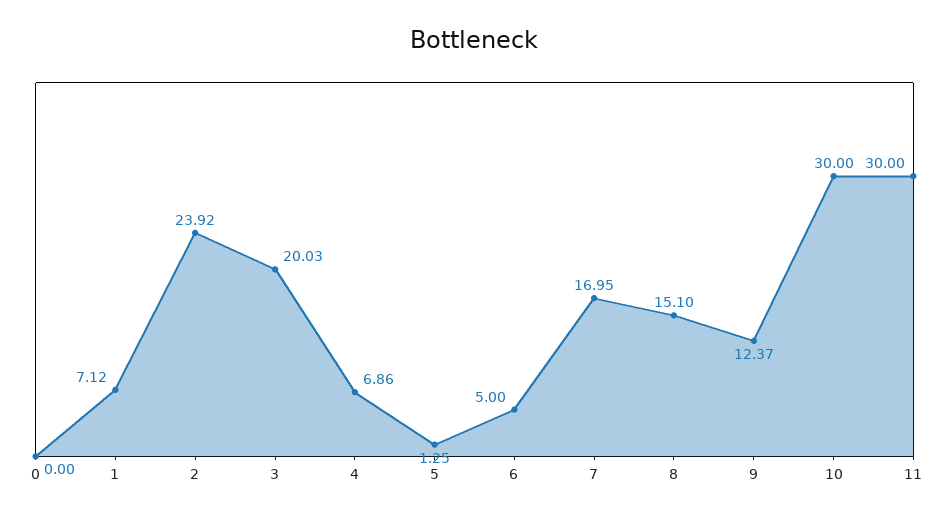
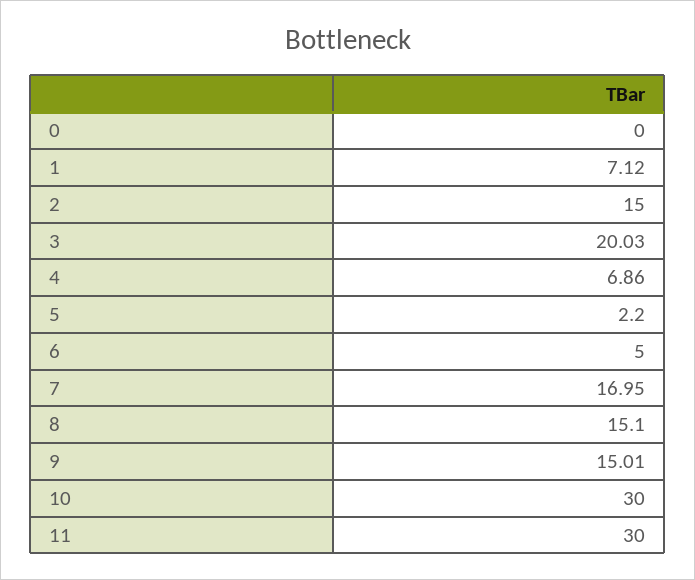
2: 23.92 -> 15
5: 1.25 -> 2.2
9: 12.37 -> 15.01

